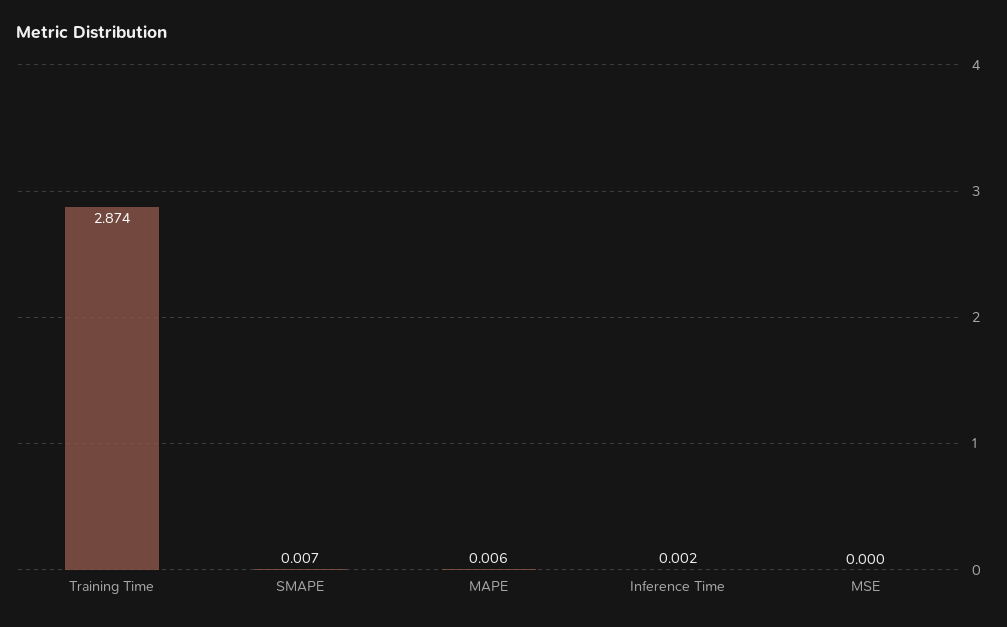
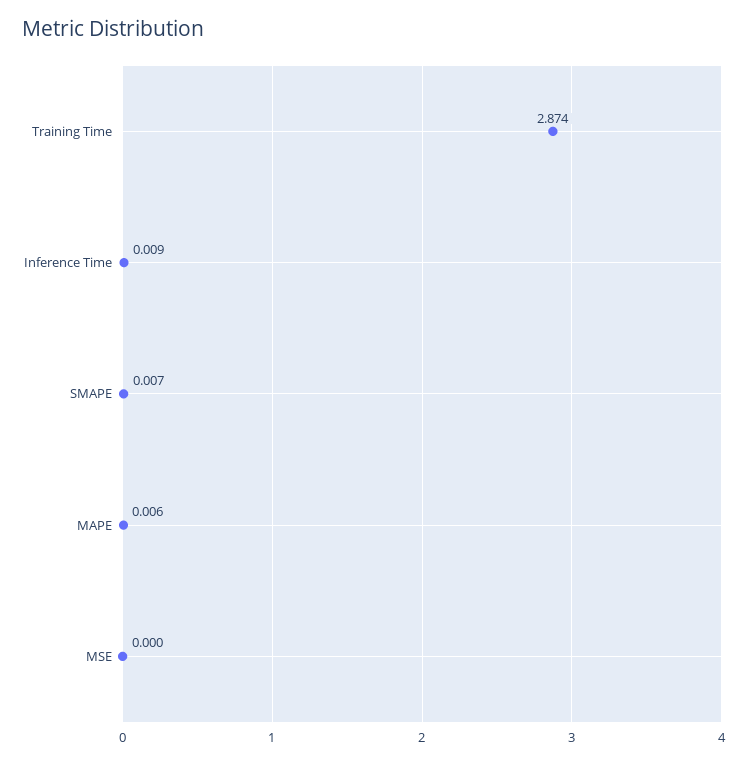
Inference Time: 0.002 -> 0.009

